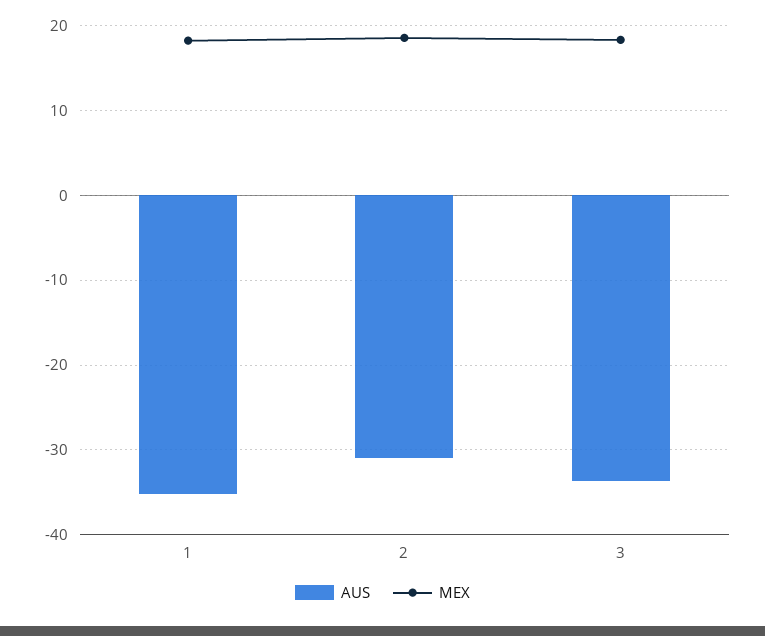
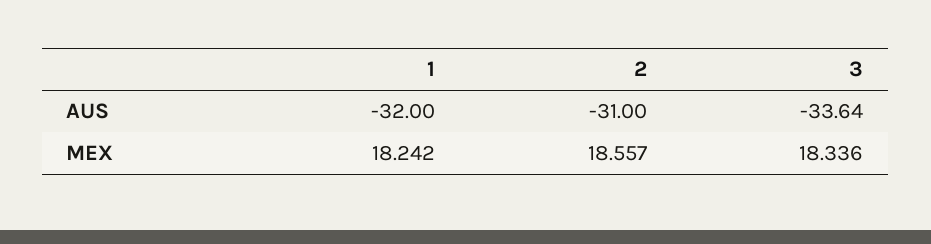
AUS, 1: -35 -> -32

